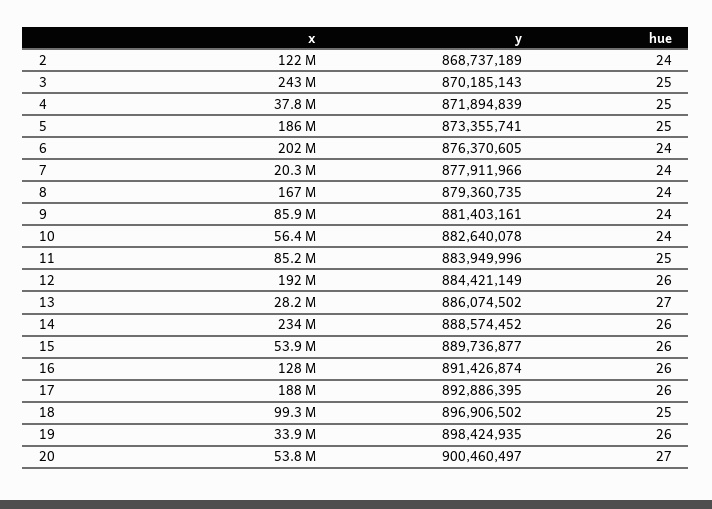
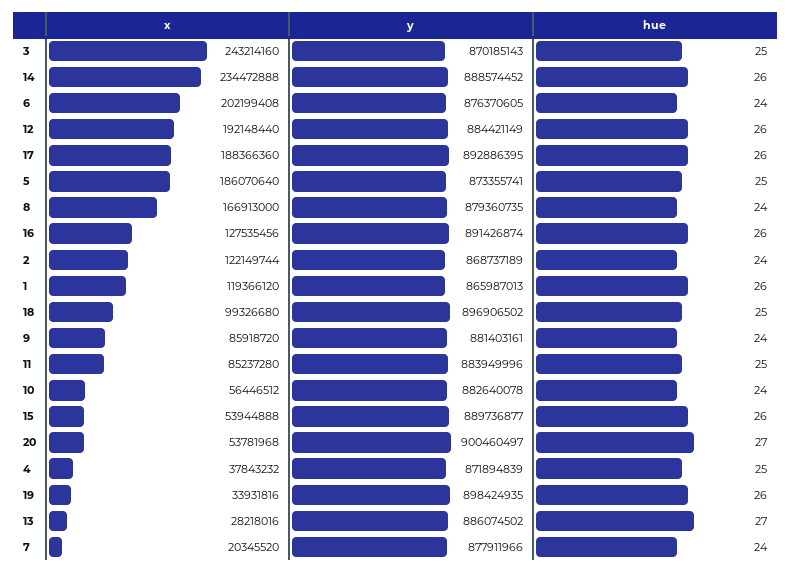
x, 1: none -> 119366120
y, 1: none -> 865987013
hue, 1: none -> 26

